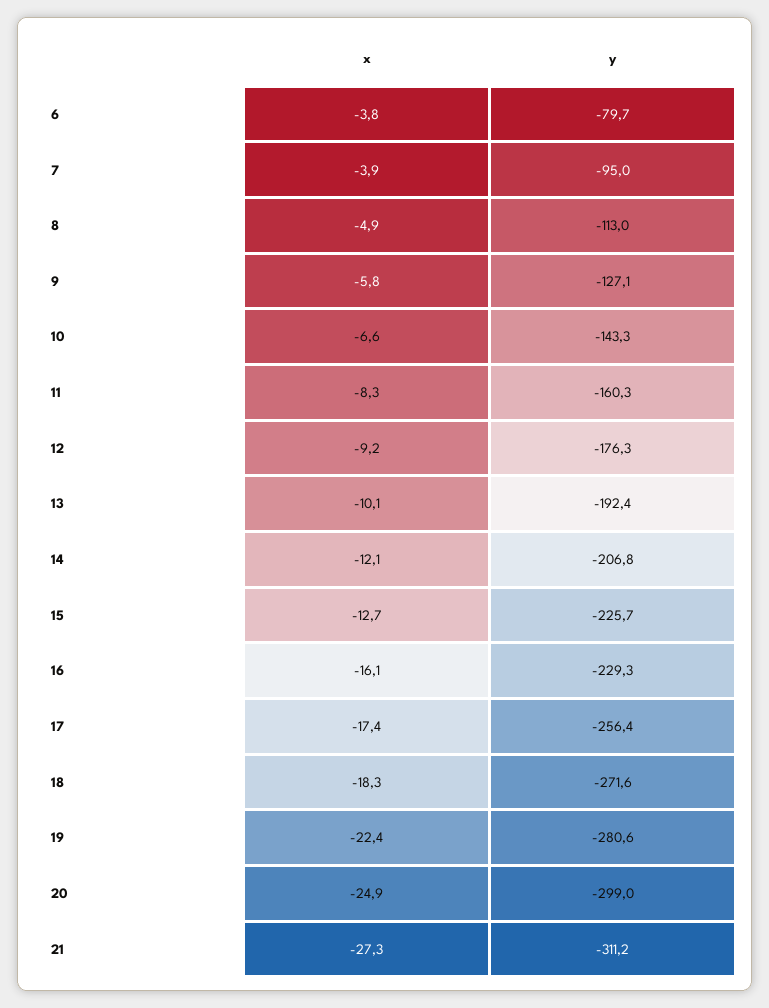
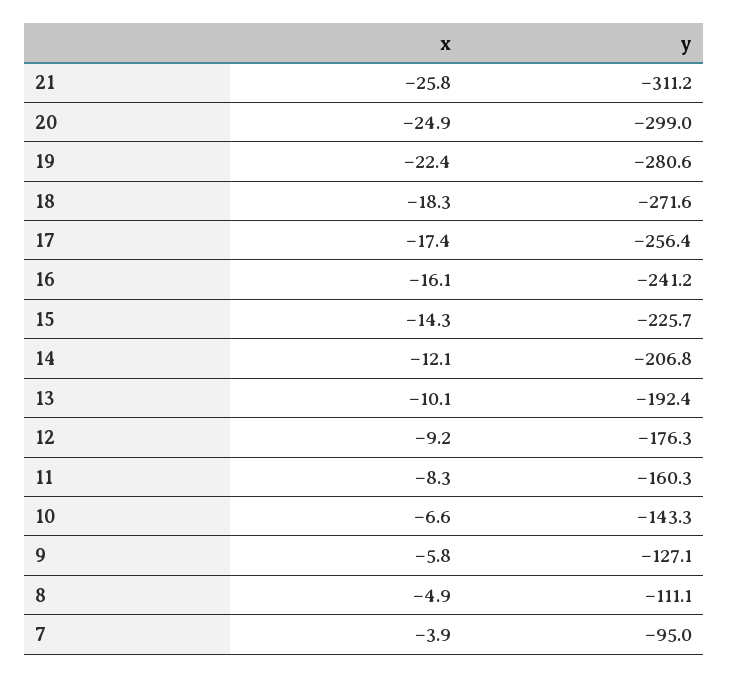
x, 6: -3.8 -> none
y, 6: -79.7 -> none
y, 8: -113 -> -111.1
x, 15: -12.7 -> -14.3
y, 16: -229.3 -> -241.2
x, 21: -27.3 -> -25.8

